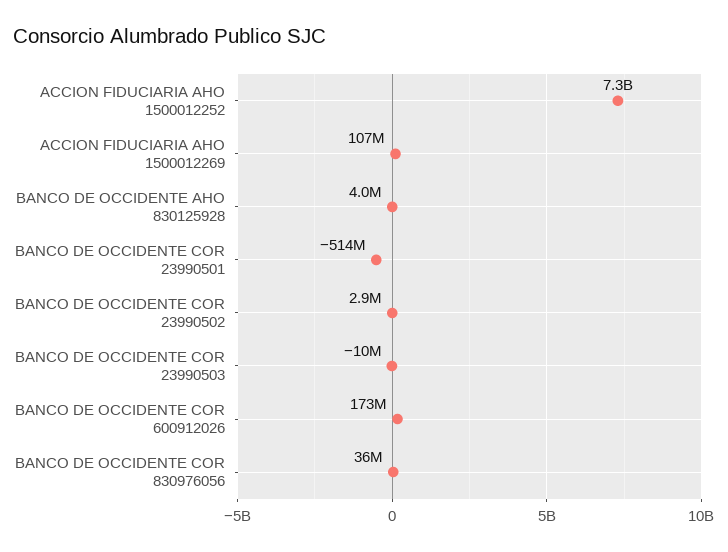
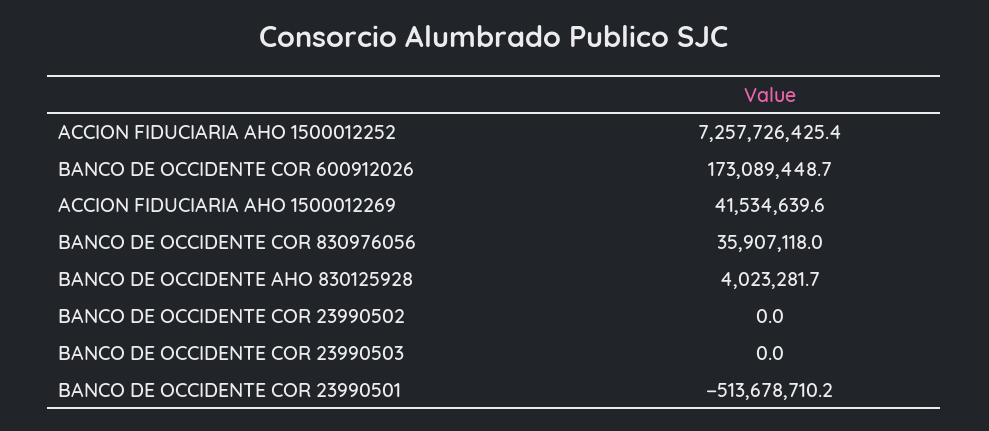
ACCION FIDUCIARIA AHO 1500012269: 107000000 -> 41534639.6
BANCO DE OCCIDENTE COR 23990502: 2900000 -> 0
BANCO DE OCCIDENTE COR 23990503: -10000000 -> 0

